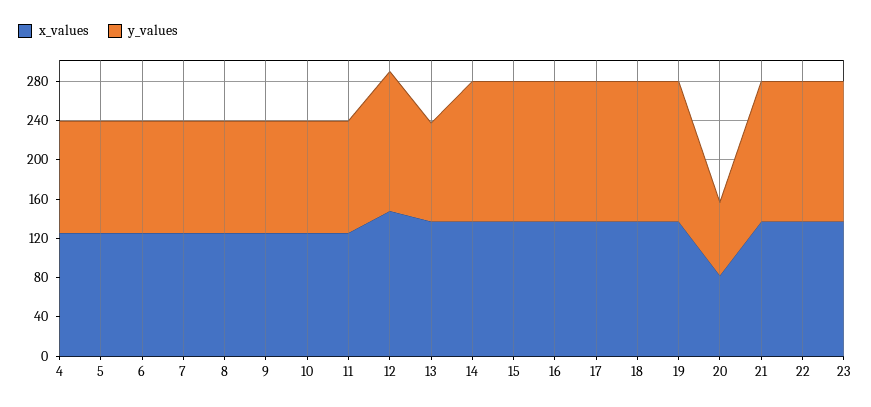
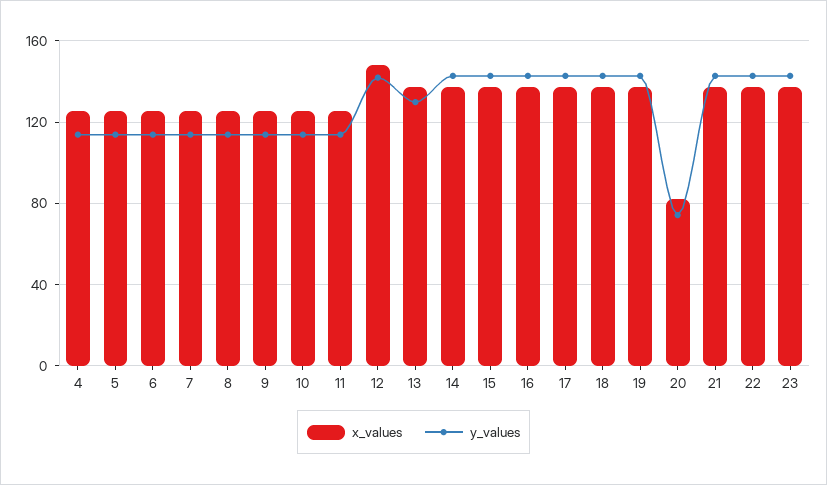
y_values, 13: 100 -> 130

